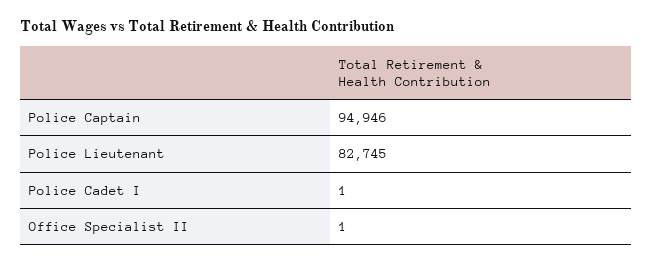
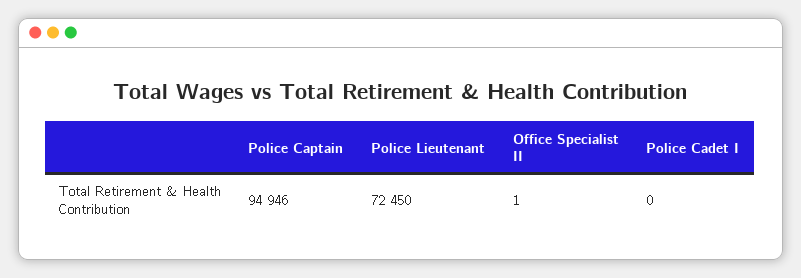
Police Lieutenant: 82745 -> 72450
Police Cadet I: 1 -> 0

